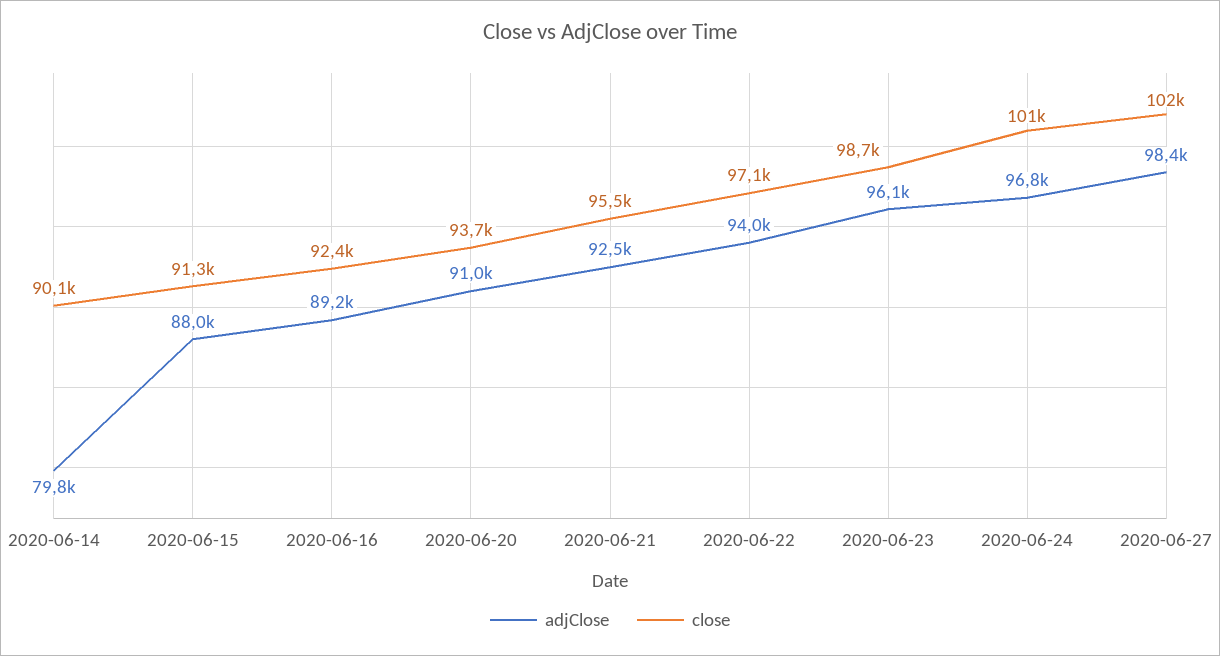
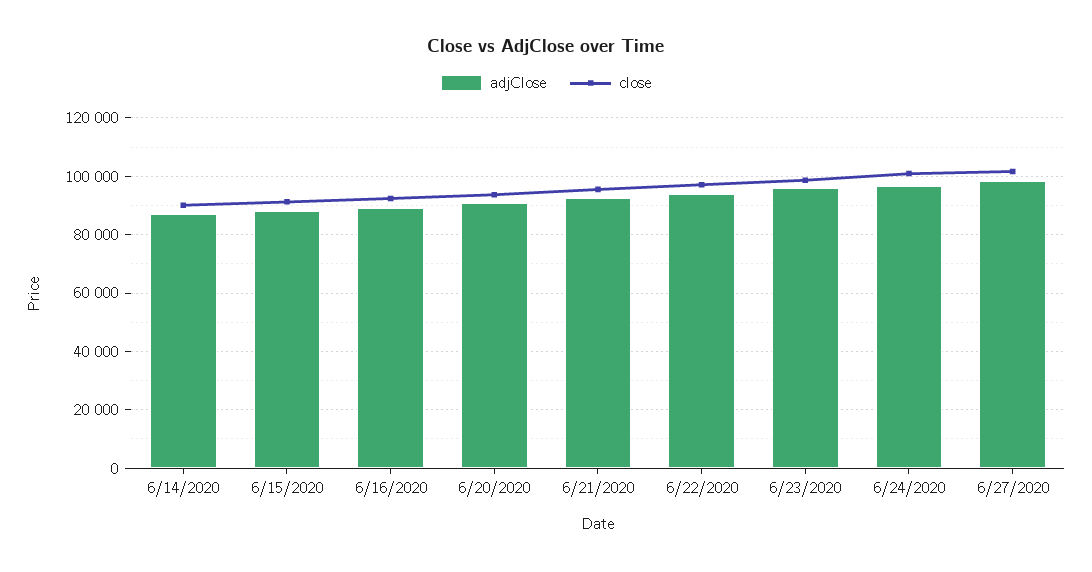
adjClose, 2020-06-14: 79800 -> 87500

